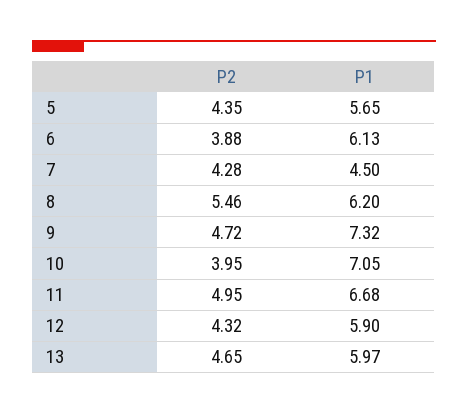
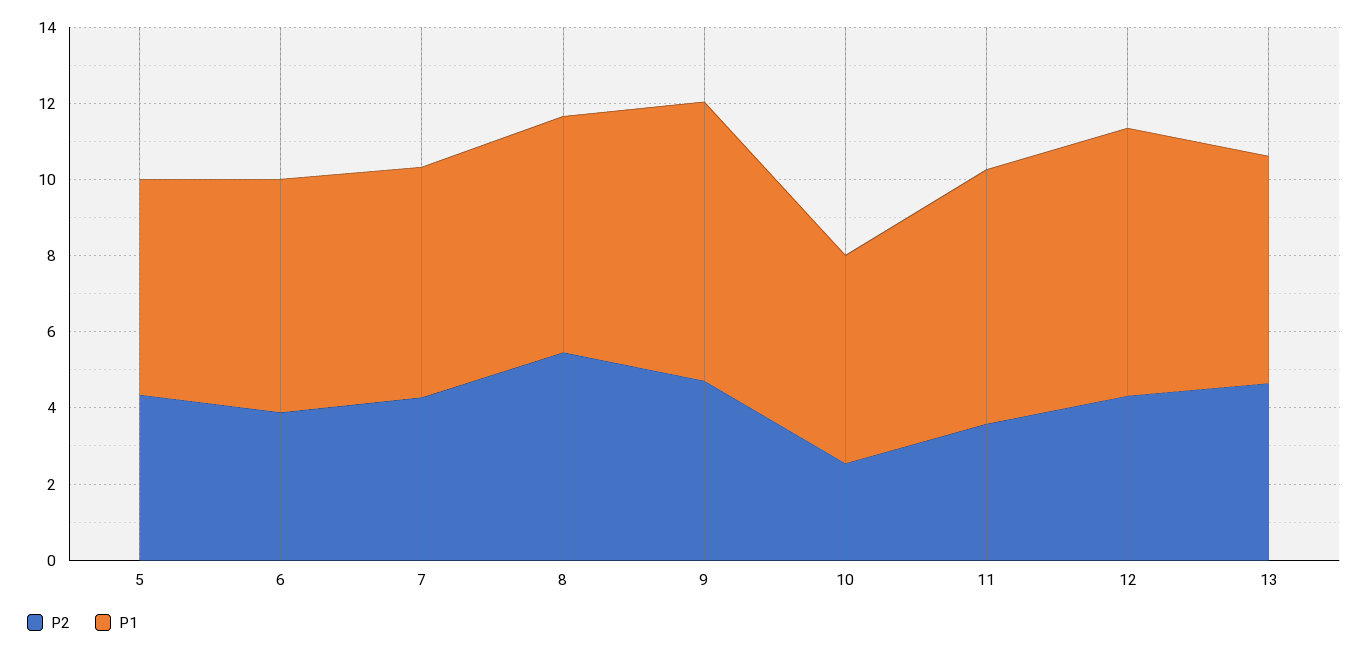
P1, 7: 4.5 -> 6
P2, 10: 3.95 -> 2.5
P1, 10: 7.05 -> 5.5
P2, 11: 4.95 -> 3.5
P1, 12: 5.9 -> 7

